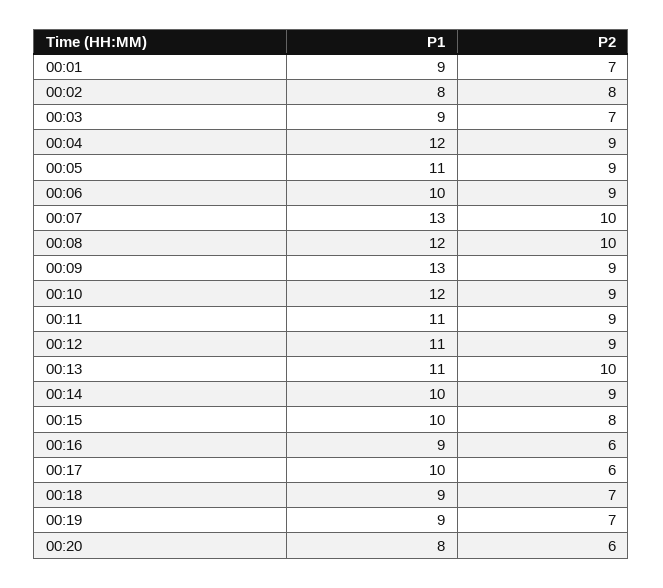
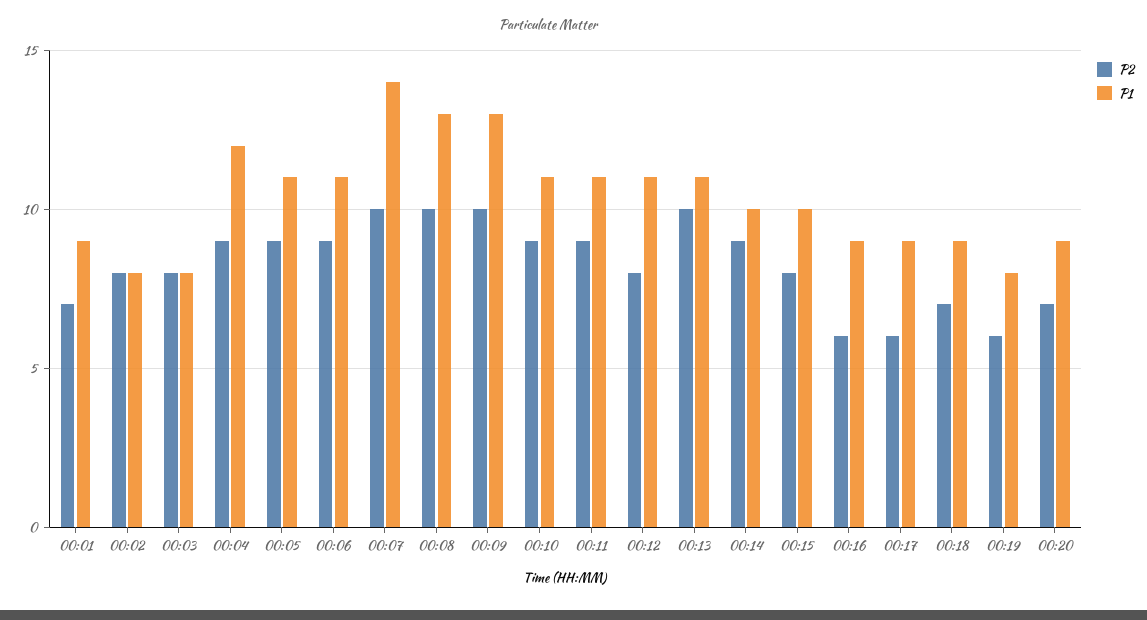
P1, 00:03: 9 -> 8
P2, 00:03: 7 -> 8
P1, 00:06: 10 -> 11
P1, 00:07: 13 -> 14
P1, 00:08: 12 -> 13
P2, 00:09: 9 -> 10
P1, 00:10: 12 -> 11
P2, 00:12: 9 -> 8
P1, 00:17: 10 -> 9
P1, 00:19: 9 -> 8
P2, 00:19: 7 -> 6
P1, 00:20: 8 -> 9
P2, 00:20: 6 -> 7

